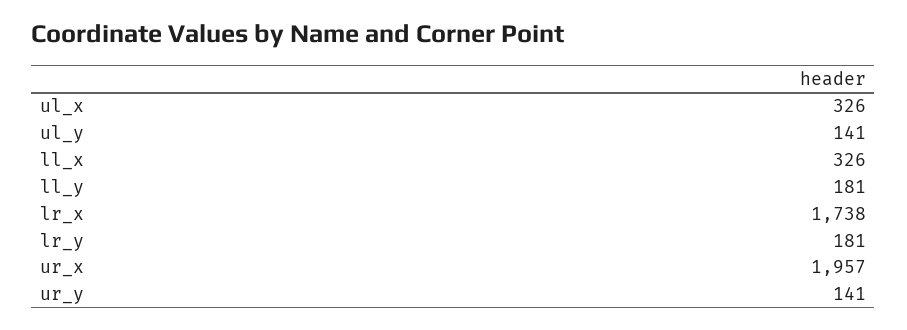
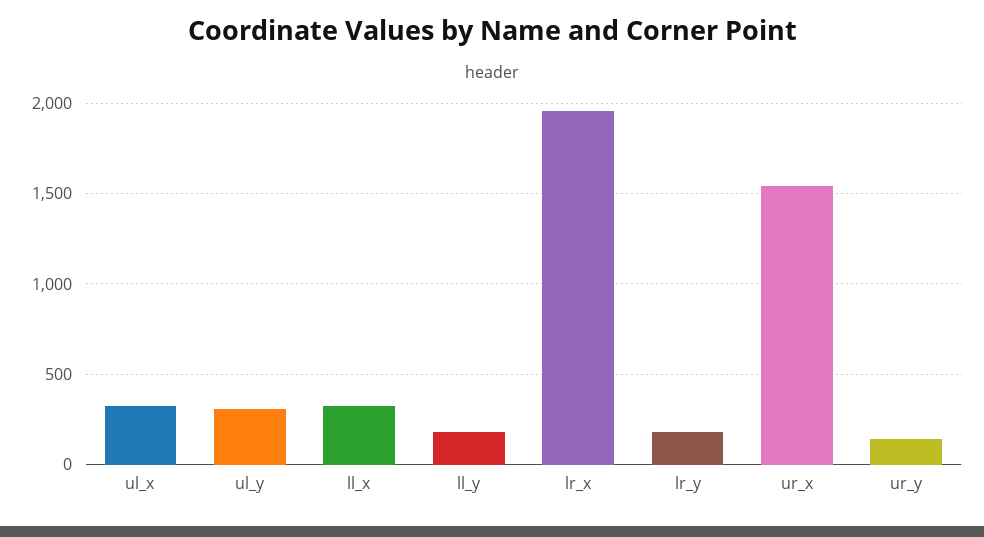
ul_y: 141 -> 300
lr_x: 1738 -> 1950
ur_x: 1957 -> 1550

